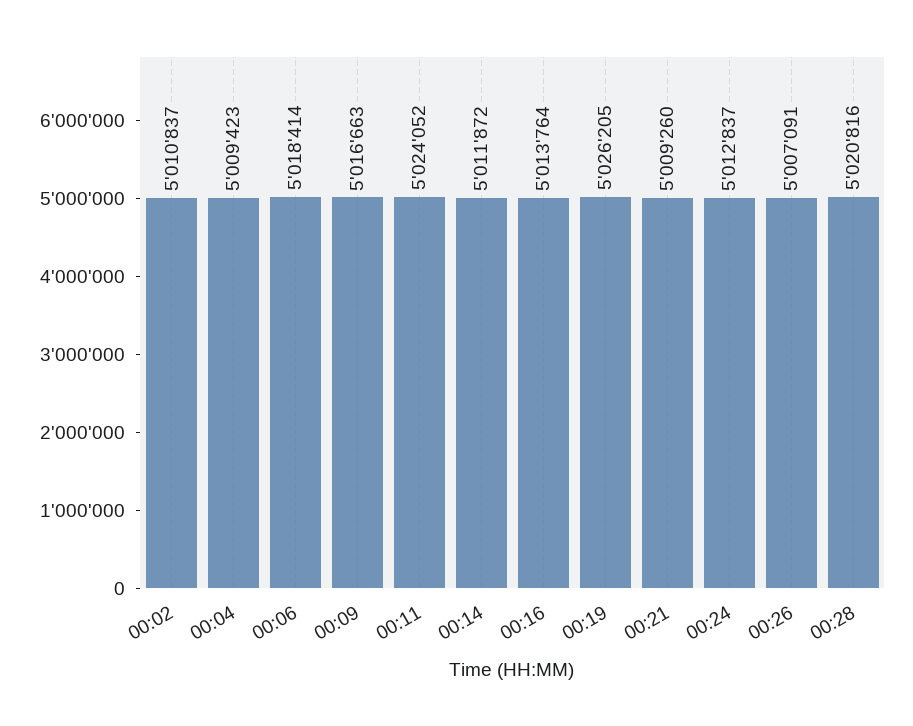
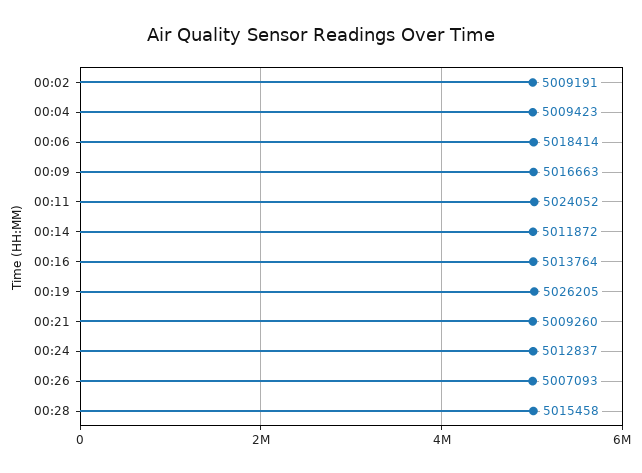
00:02: 5010837 -> 5009191
00:26: 5007091 -> 5007093
00:28: 5020816 -> 5015458

